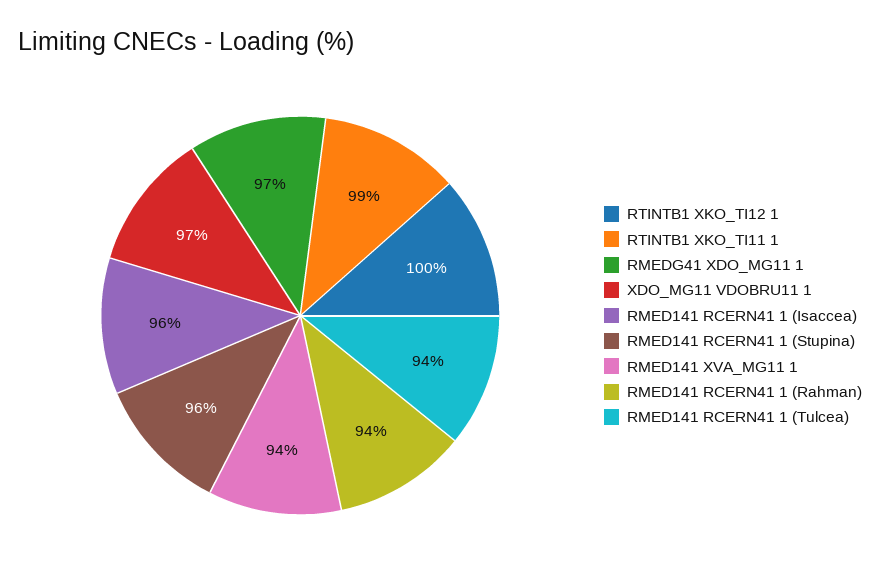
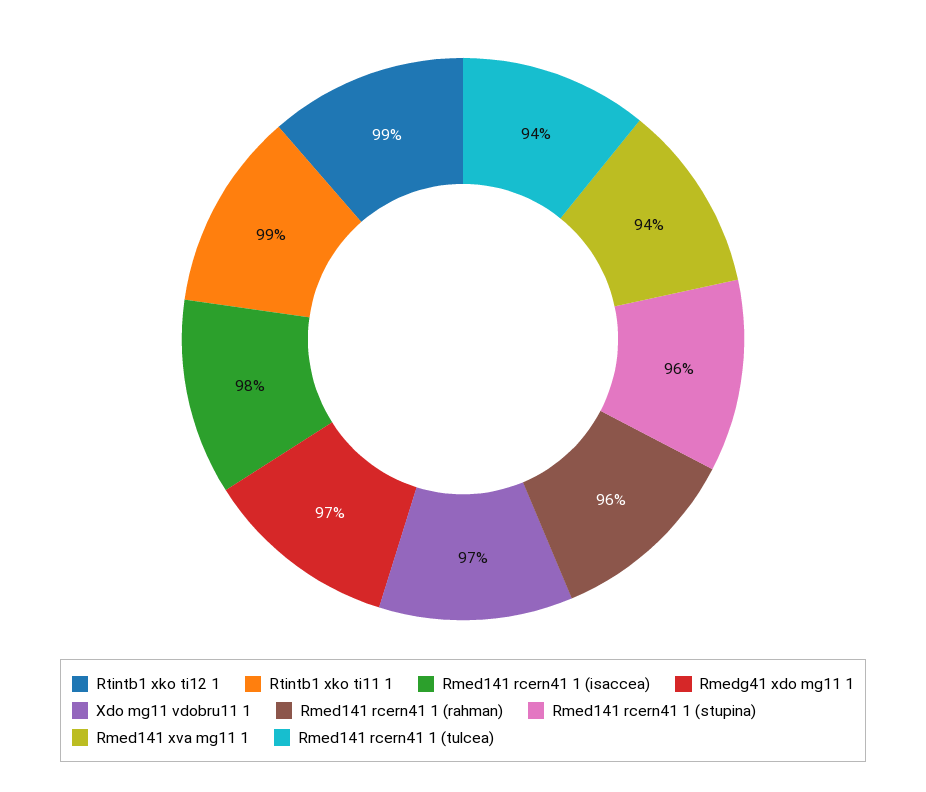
RTINTB1 XKO_TI12 1: 100 -> 99
RMED141 RCERN41 1 (Isaccea): 96 -> 98
RMED141 RCERN41 1 (Rahman): 94 -> 96

